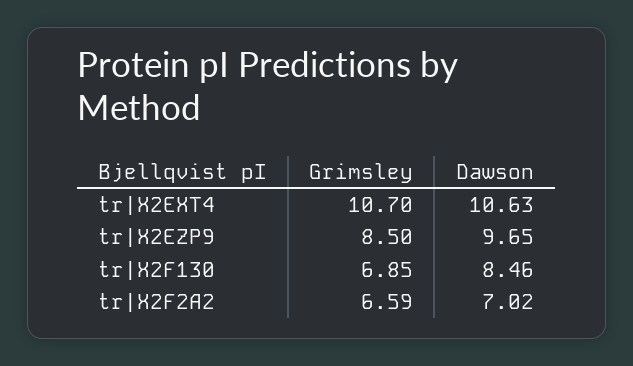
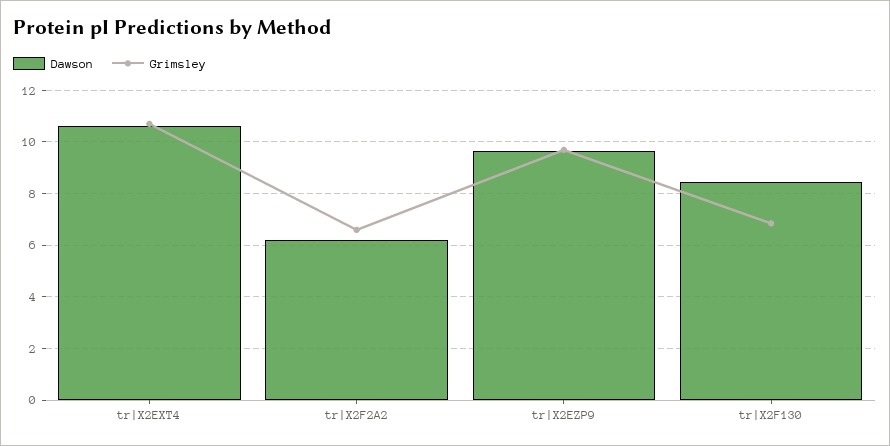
Grimsley, tr|X2EZP9: 8.5 -> 9.75
Dawson, tr|X2F2A2: 7.02 -> 6.25

